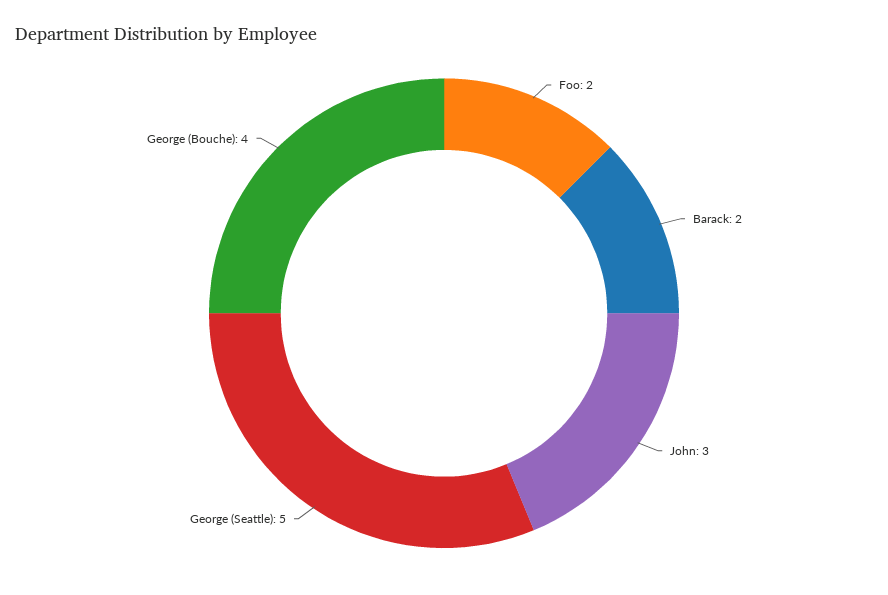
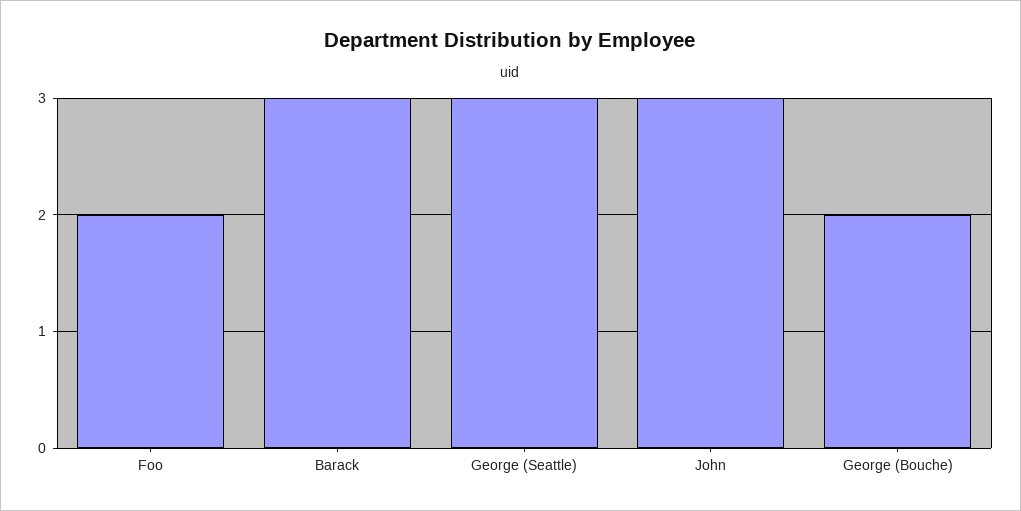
Barack: 2 -> 3
George (Seattle): 5 -> 3
George (Bouche): 4 -> 2

